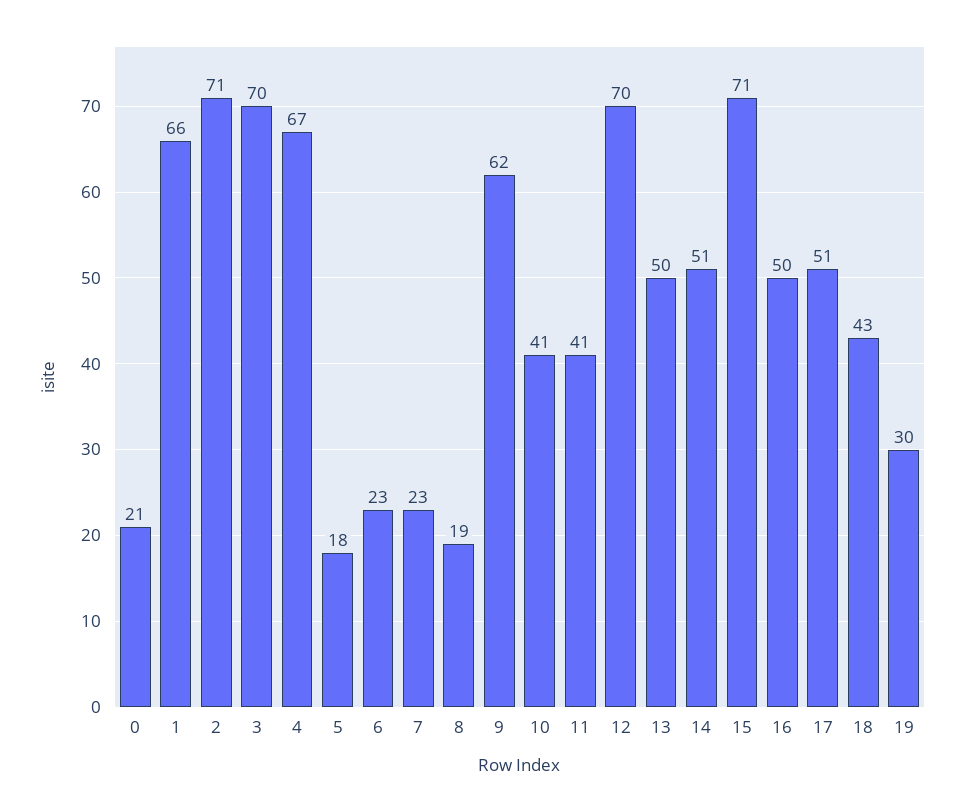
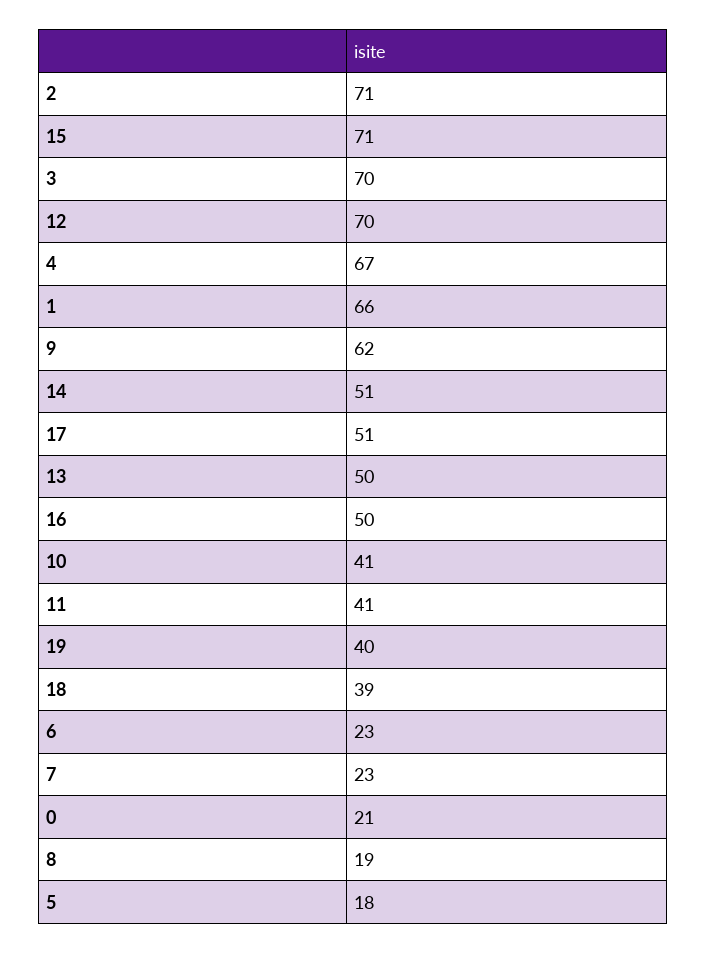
18: 43 -> 39
19: 30 -> 40

